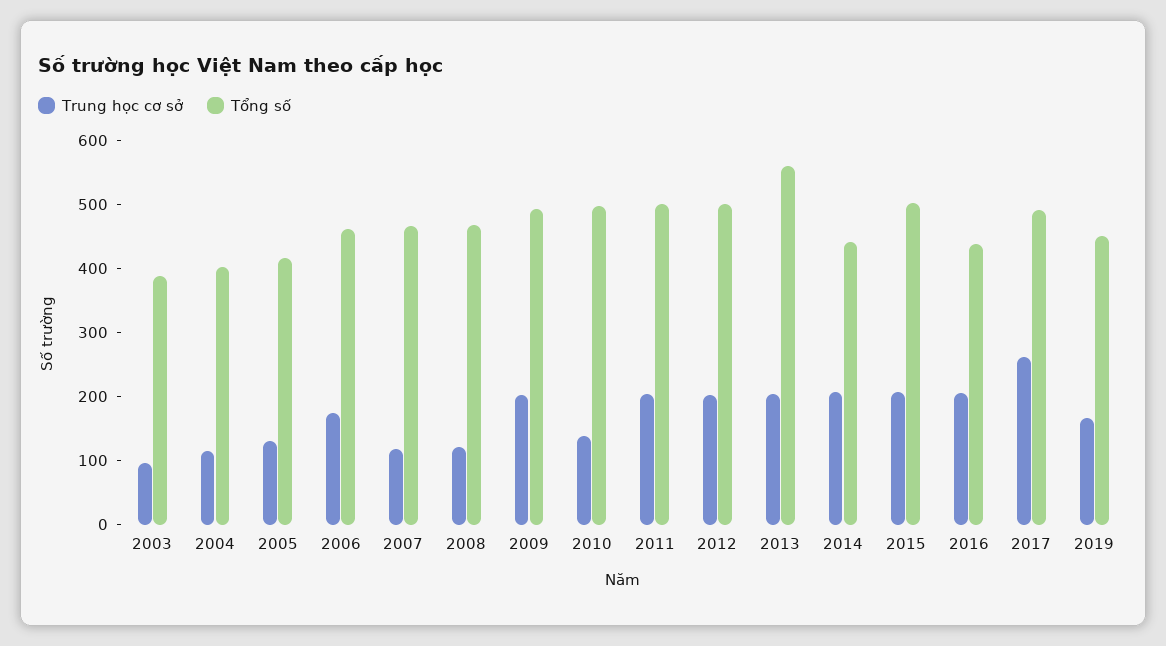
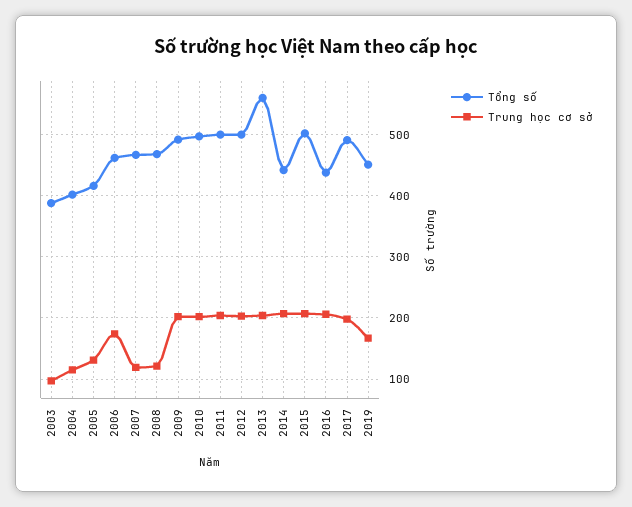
Trung học cơ sở, 2010: 140 -> 200
Trung học cơ sở, 2017: 260 -> 200

